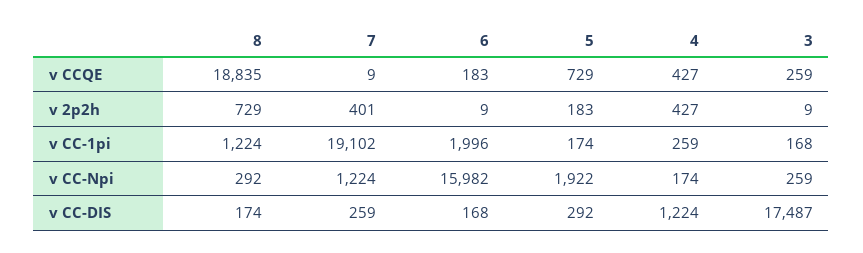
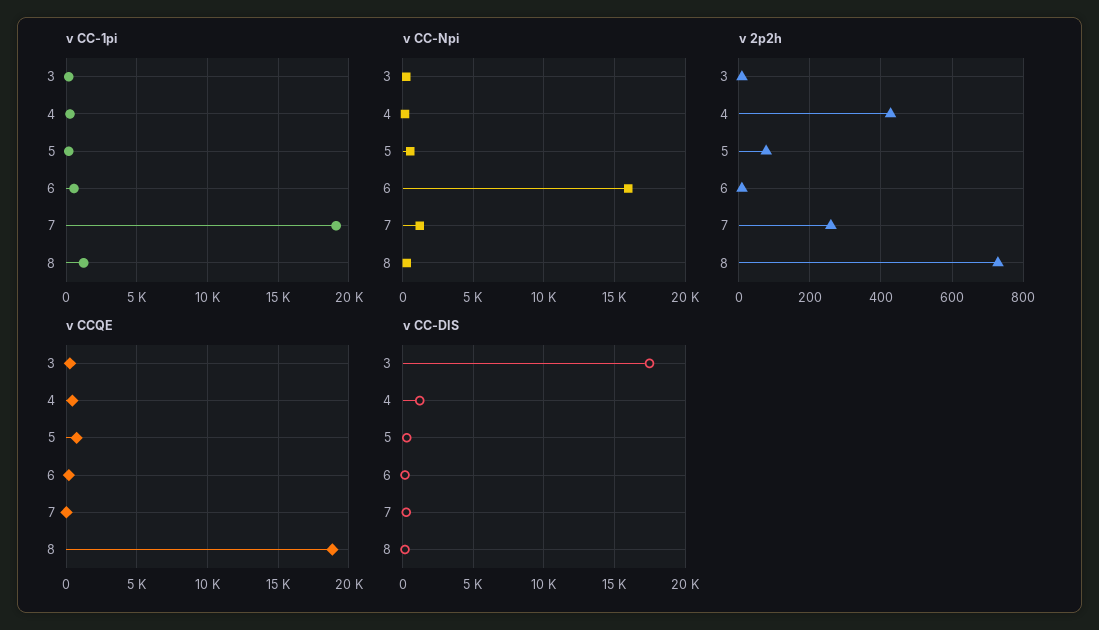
v 2p2h, 7: 401 -> 260
v 2p2h, 5: 183 -> 80
v CC-1pi, 6: 1996 -> 500
v CC-Npi, 5: 1922 -> 500

